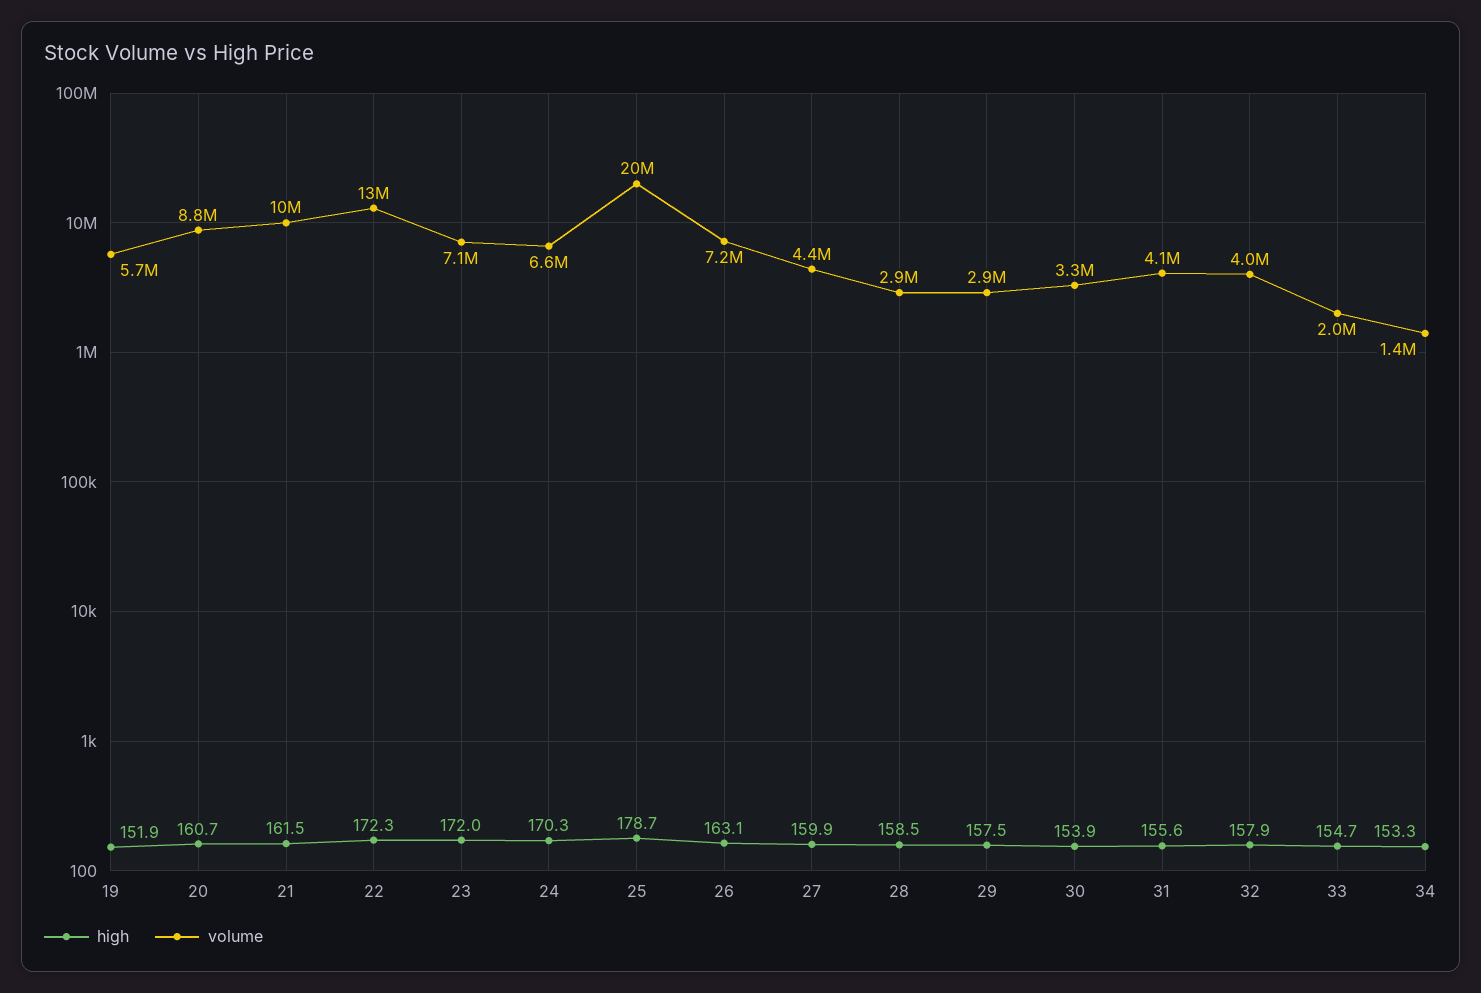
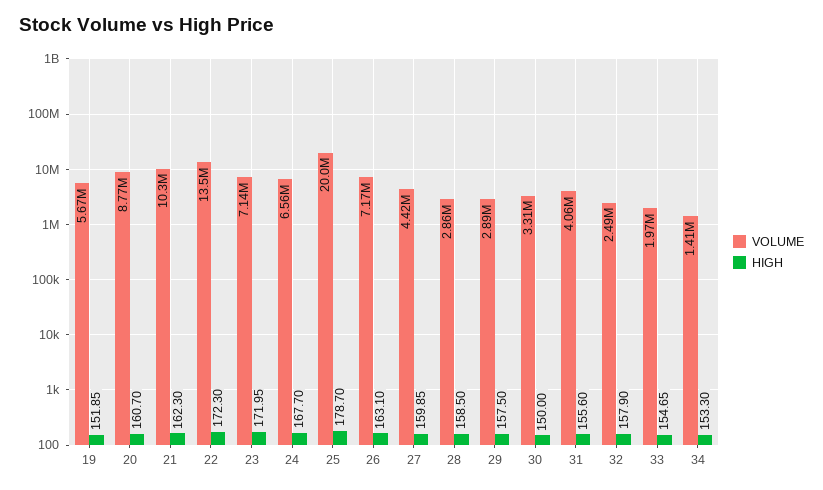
high, 21: 161.5 -> 162.3
high, 24: 170.3 -> 167.7
high, 30: 153.9 -> 150
volume, 32: 4000000 -> 2490000

